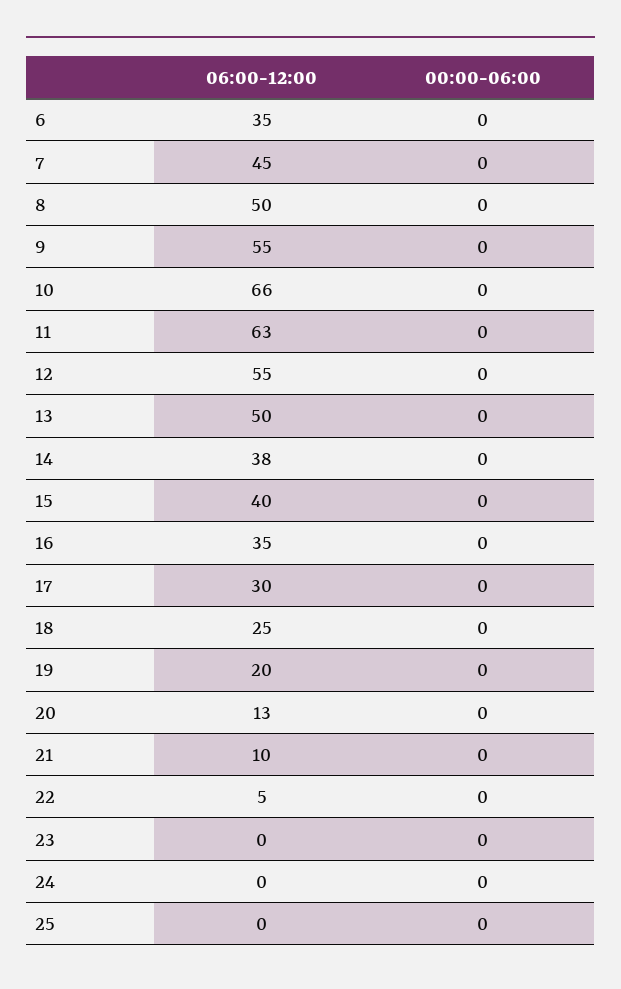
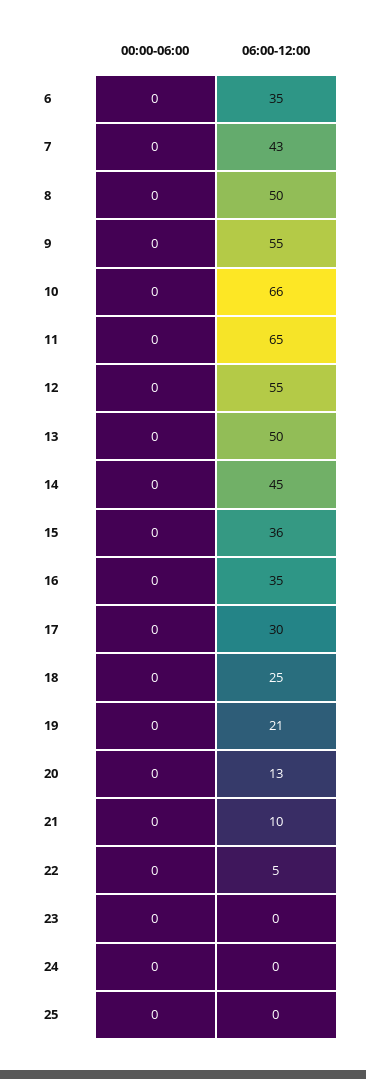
06:00-12:00, 7: 45 -> 43
06:00-12:00, 11: 63 -> 65
06:00-12:00, 14: 38 -> 45
06:00-12:00, 15: 40 -> 36
06:00-12:00, 19: 20 -> 21

